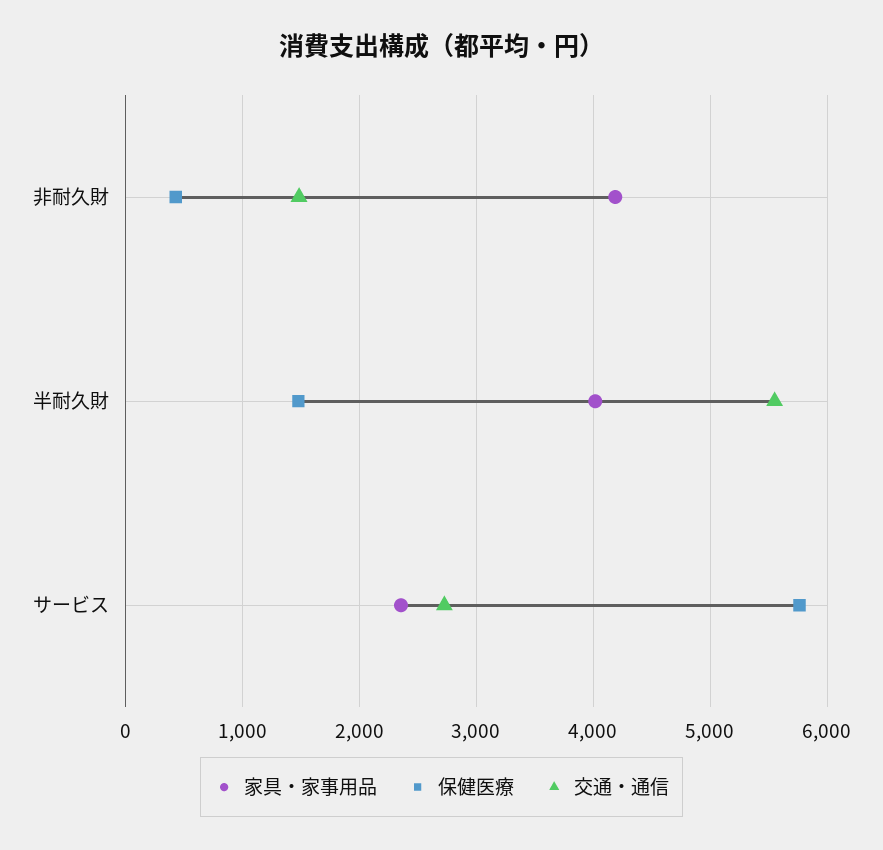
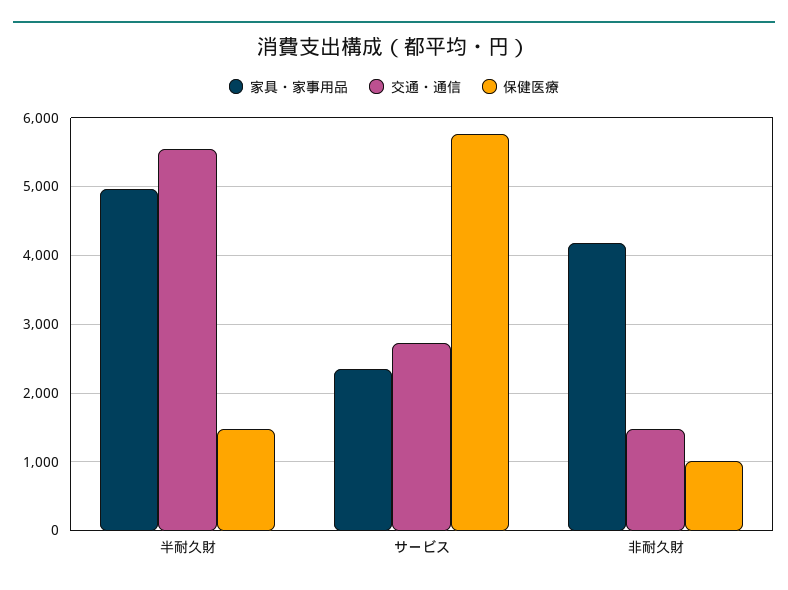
保健医療, 非耐久財: 400 -> 1000
家具・家事用品, 半耐久財: 4000 -> 5000

